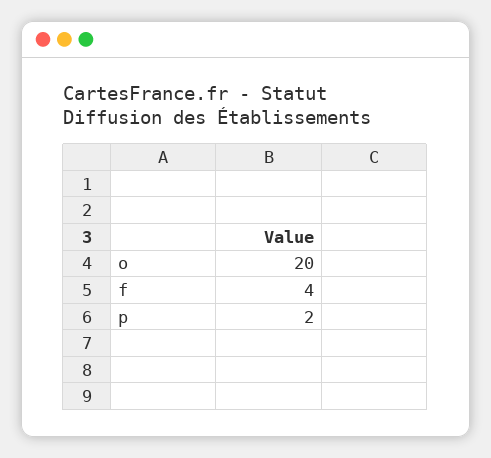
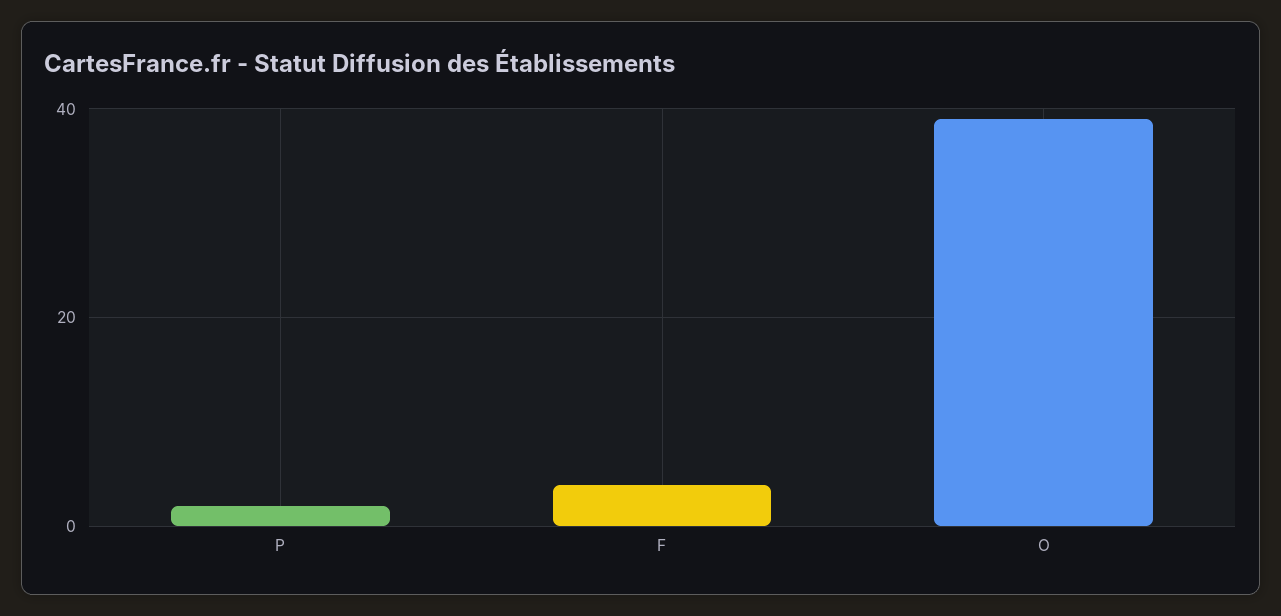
o: 20 -> 40

